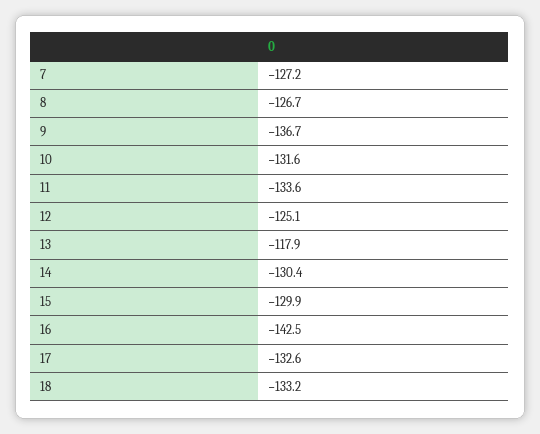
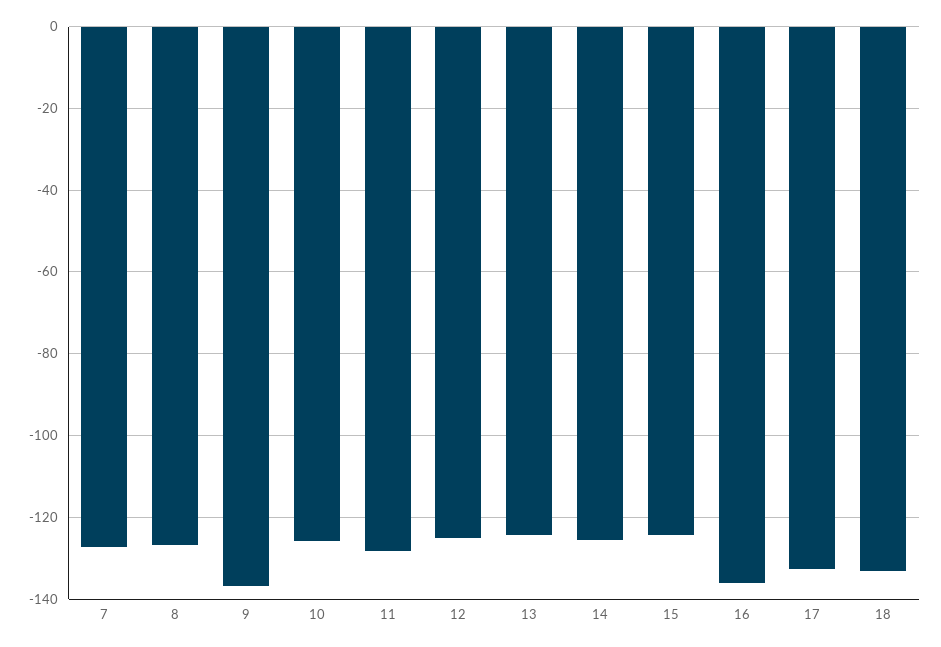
10: -131.6 -> -126
11: -133.6 -> -128
13: -117.9 -> -124
14: -130.4 -> -126
15: -129.9 -> -124
16: -142.5 -> -136

